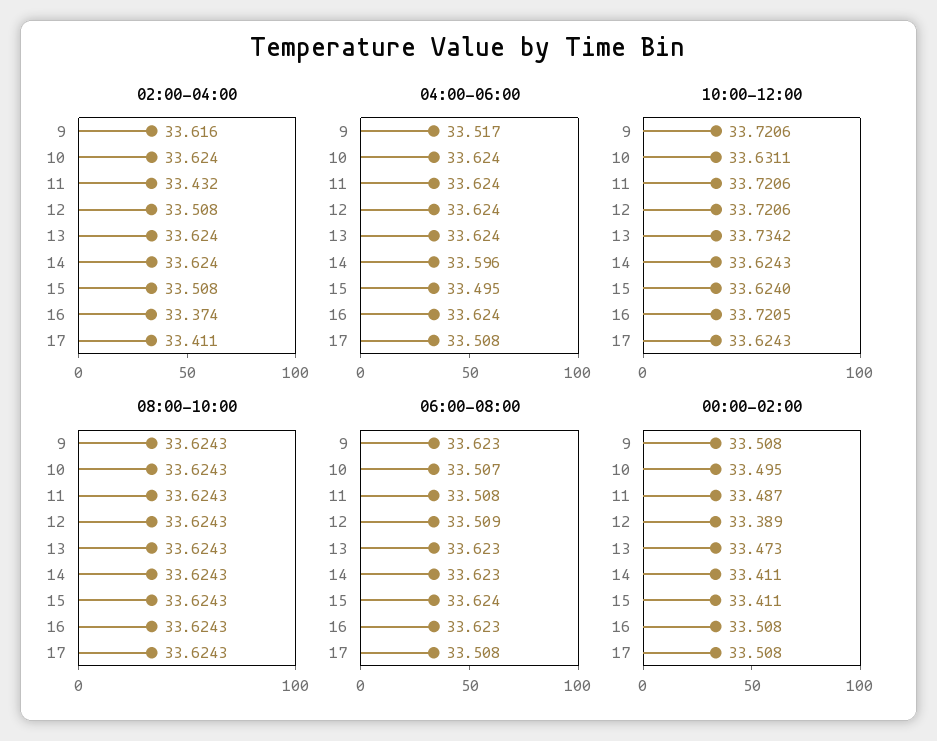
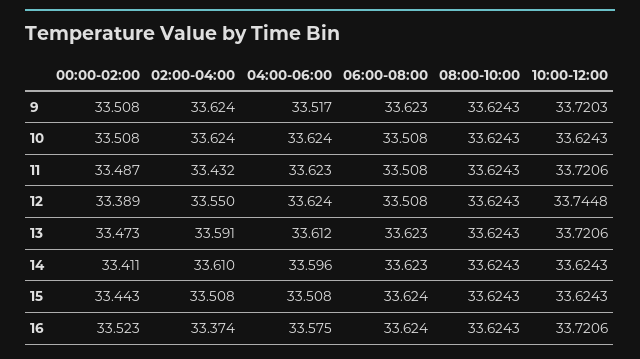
02:00-04:00, 9: 33.616 -> 33.624
02:00-04:00, 12: 33.508 -> 33.55
02:00-04:00, 13: 33.624 -> 33.591
02:00-04:00, 14: 33.624 -> 33.61
02:00-04:00, 17: 33.411 -> none
04:00-06:00, 11: 33.624 -> 33.623
04:00-06:00, 13: 33.624 -> 33.612
04:00-06:00, 15: 33.495 -> 33.508
04:00-06:00, 16: 33.624 -> 33.575
04:00-06:00, 17: 33.508 -> none
10:00-12:00, 9: 33.7206 -> 33.7203
10:00-12:00, 10: 33.6311 -> 33.6243
10:00-12:00, 12: 33.7206 -> 33.7448
10:00-12:00, 13: 33.7342 -> 33.7206
10:00-12:00, 15: 33.624 -> 33.6243
10:00-12:00, 16: 33.7205 -> 33.7206
10:00-12:00, 17: 33.6243 -> none
08:00-10:00, 17: 33.6243 -> none
06:00-08:00, 10: 33.507 -> 33.508
06:00-08:00, 12: 33.509 -> 33.508
06:00-08:00, 16: 33.623 -> 33.624
06:00-08:00, 17: 33.508 -> none
00:00-02:00, 10: 33.495 -> 33.508
00:00-02:00, 15: 33.411 -> 33.443
00:00-02:00, 16: 33.508 -> 33.523
00:00-02:00, 17: 33.508 -> none

